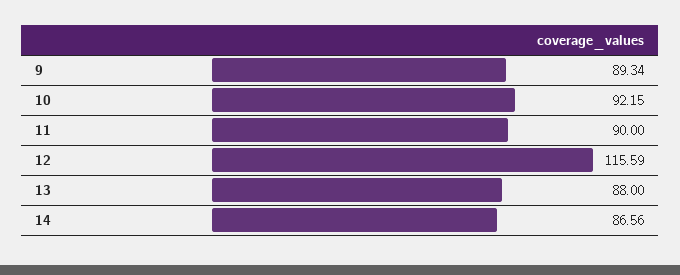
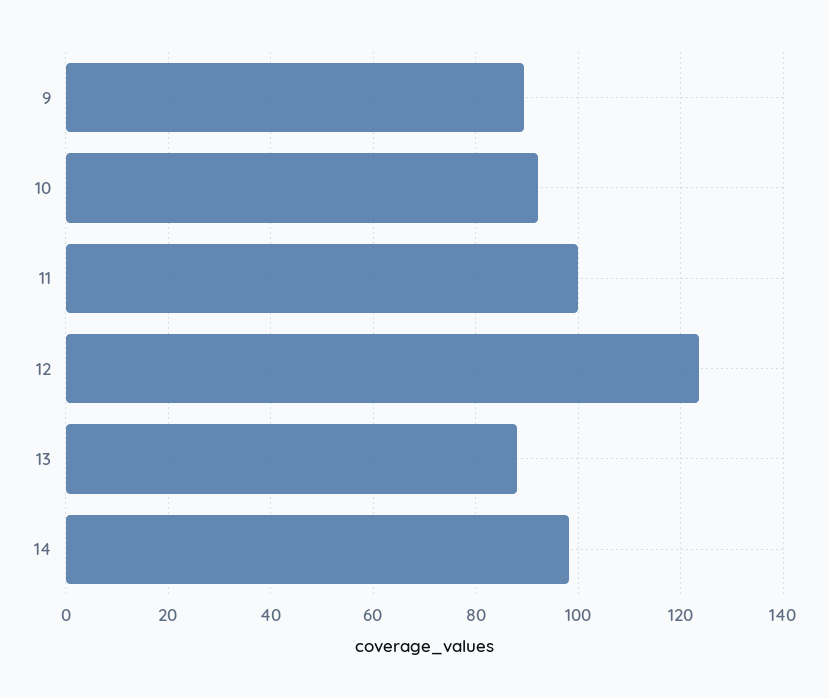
11: 90 -> 100
12: 115.59 -> 124
14: 86.56 -> 98

